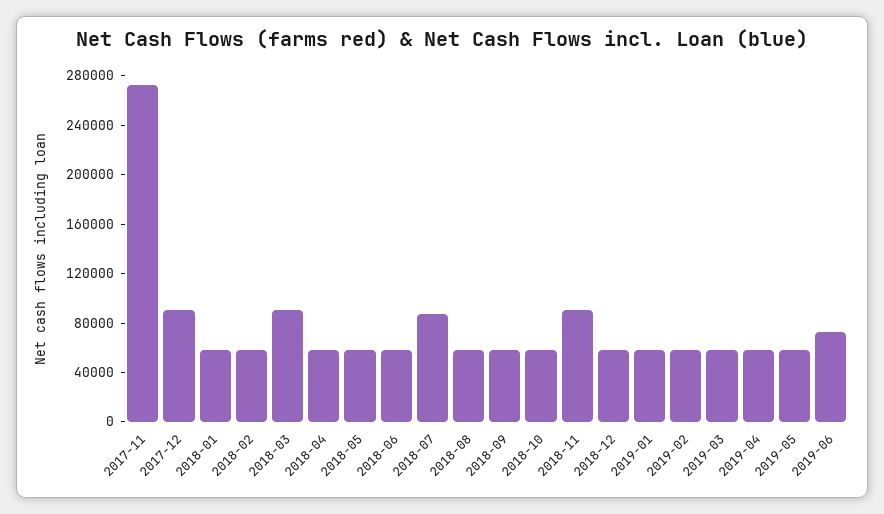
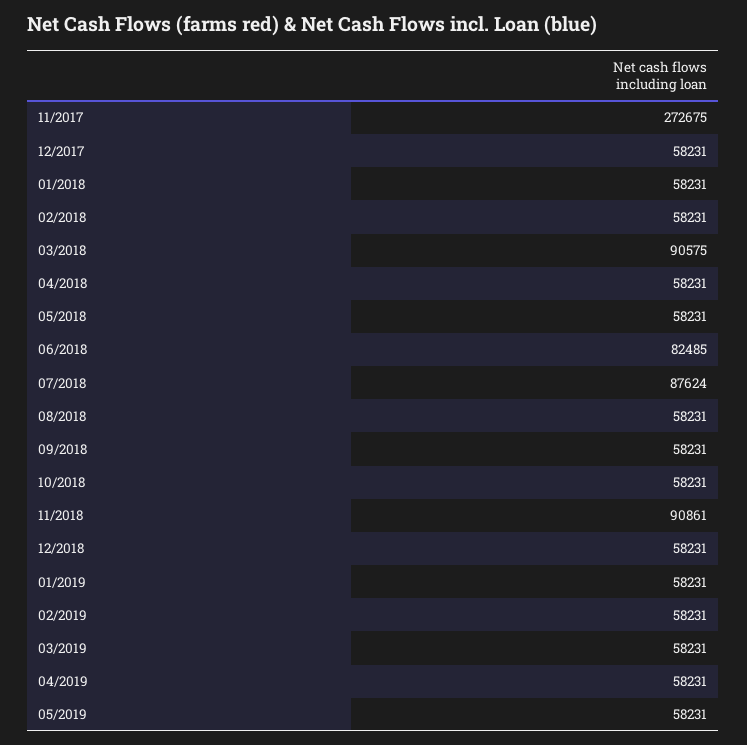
2017-12: 90000 -> 58231
2018-06: 60000 -> 82485
2019-06: 70000 -> none

